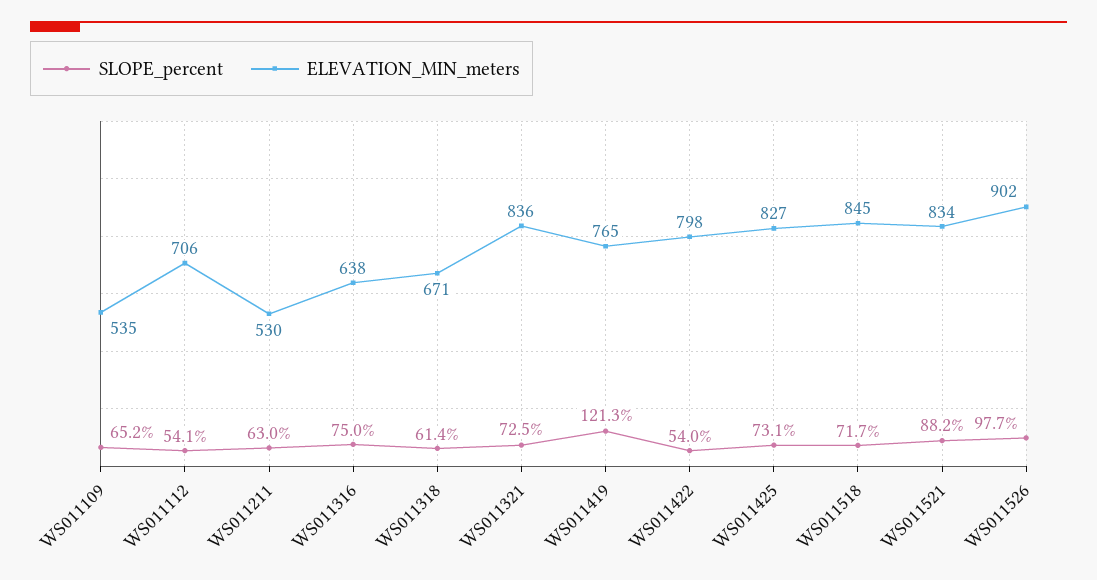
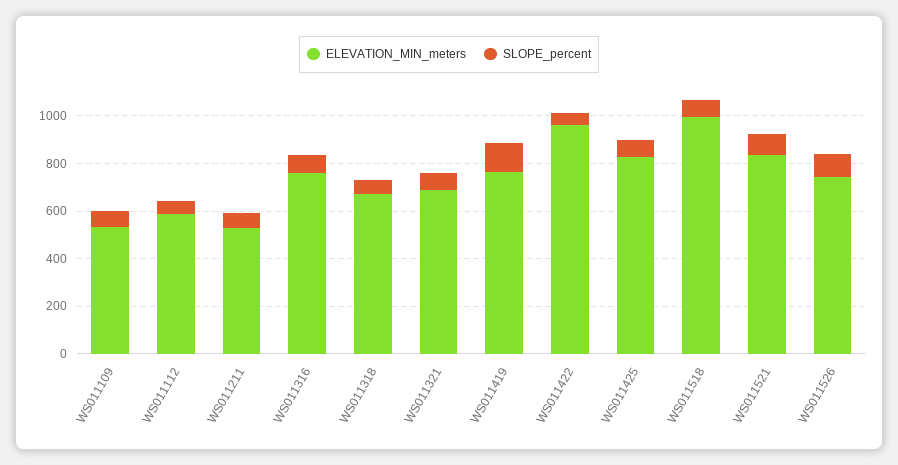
ELEVATION_MIN_meters, WS011112: 706 -> 600
ELEVATION_MIN_meters, WS011316: 638 -> 750
ELEVATION_MIN_meters, WS011321: 836 -> 700
ELEVATION_MIN_meters, WS011422: 798 -> 950
ELEVATION_MIN_meters, WS011518: 845 -> 1000
ELEVATION_MIN_meters, WS011526: 902 -> 750

